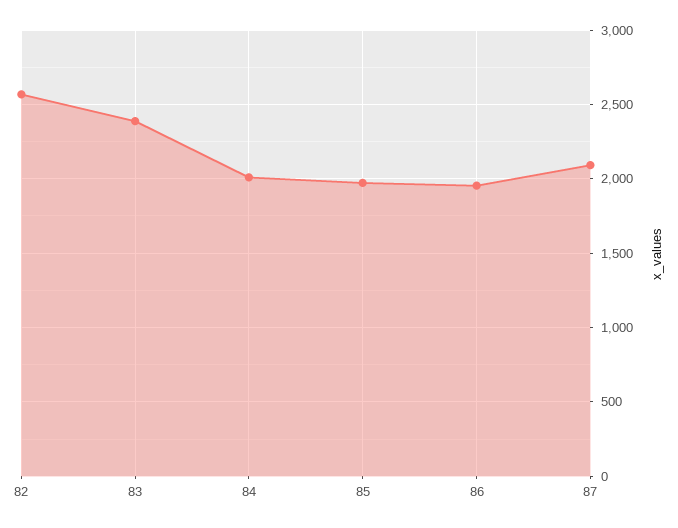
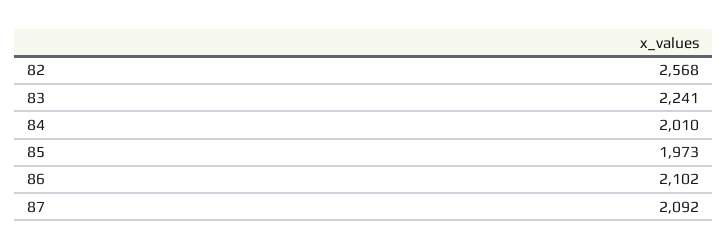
83: 2400 -> 2241
86: 1950 -> 2102

